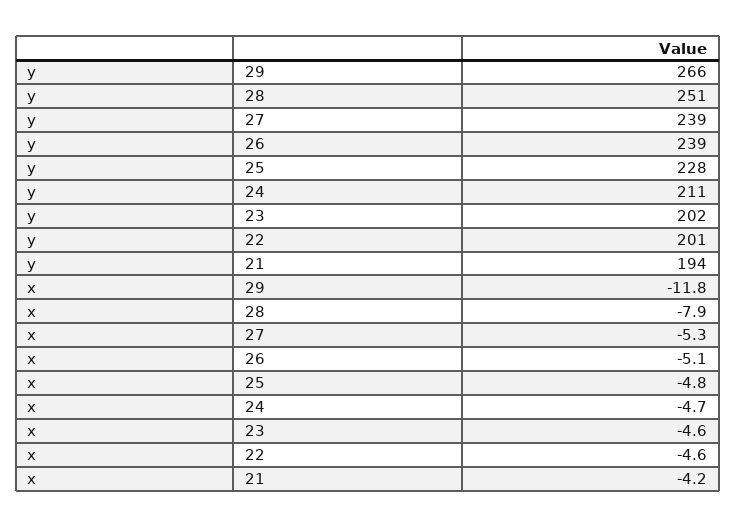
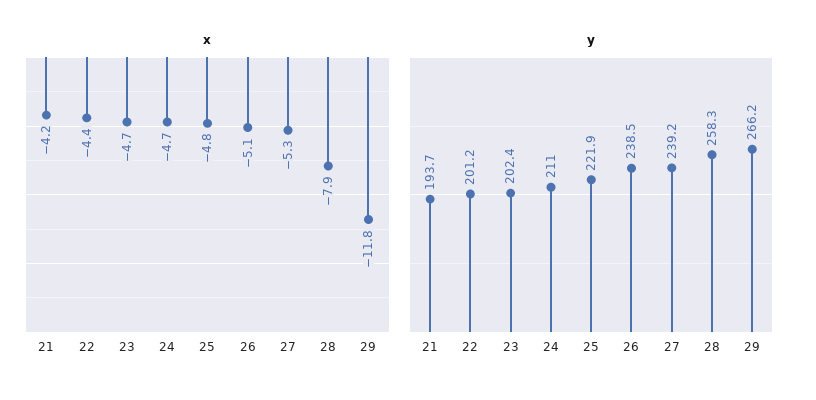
y, 28: 251 -> 258.3
y, 25: 228 -> 221.9
x, 23: -4.6 -> -4.7
x, 22: -4.6 -> -4.4

